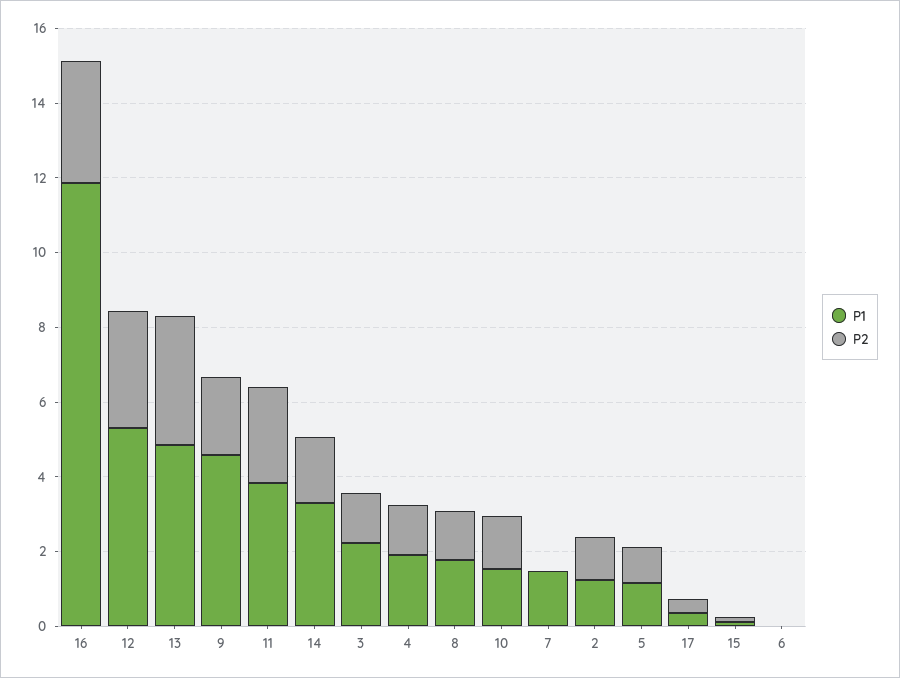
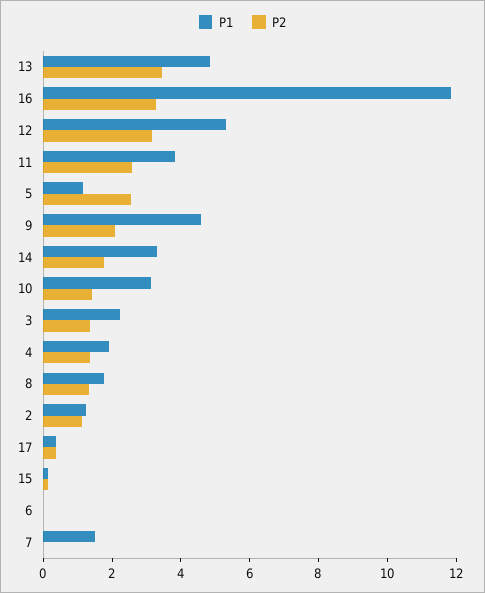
P1, 10: 1.5 -> 3
P2, 5: 1 -> 2.5

